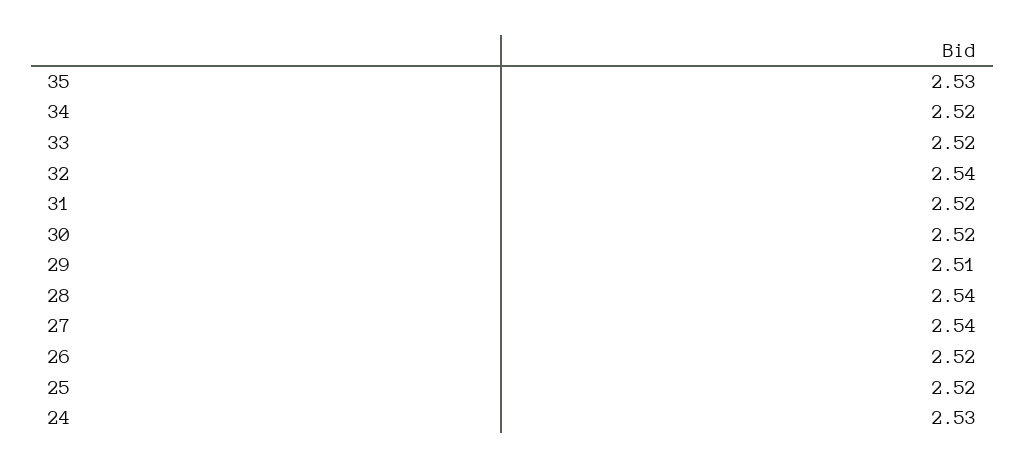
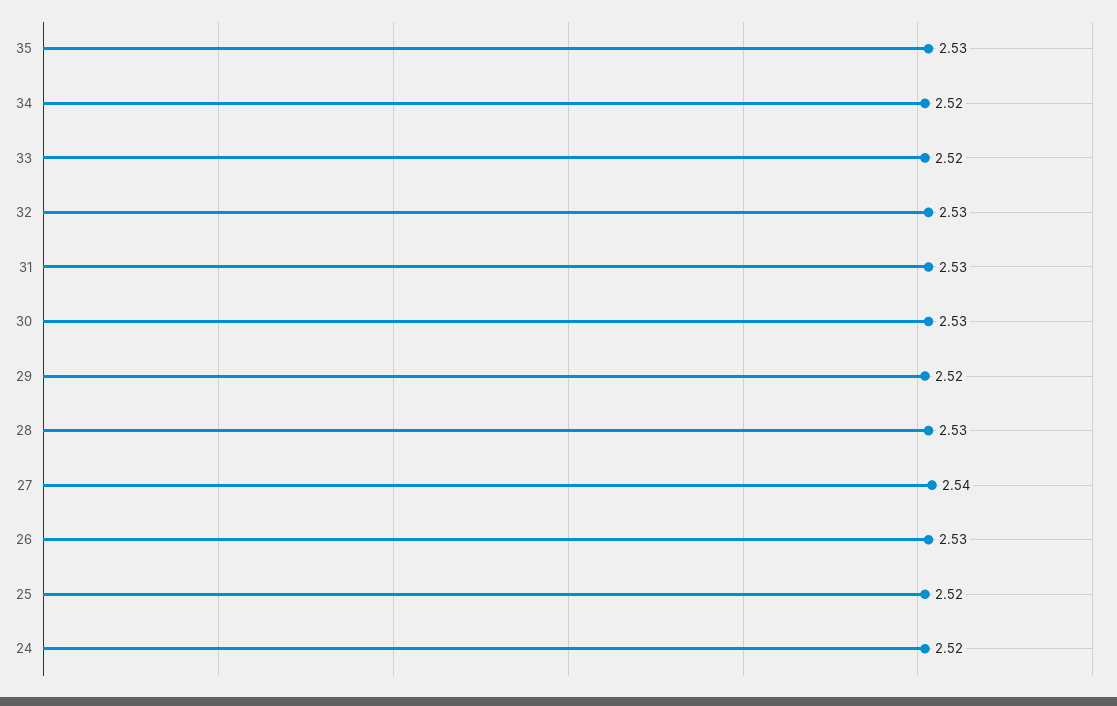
32: 2.54 -> 2.53
31: 2.52 -> 2.53
30: 2.52 -> 2.53
29: 2.51 -> 2.52
28: 2.54 -> 2.53
26: 2.52 -> 2.53
24: 2.53 -> 2.52

